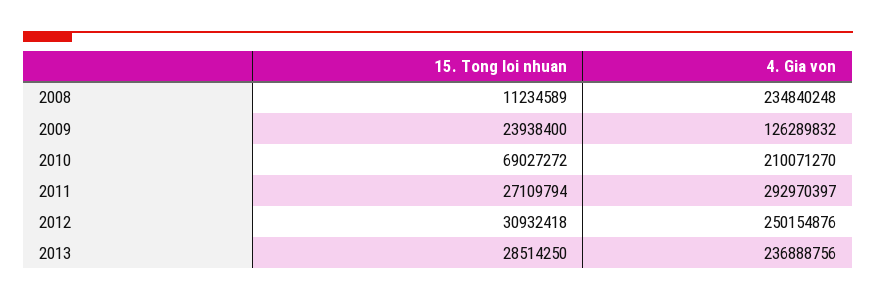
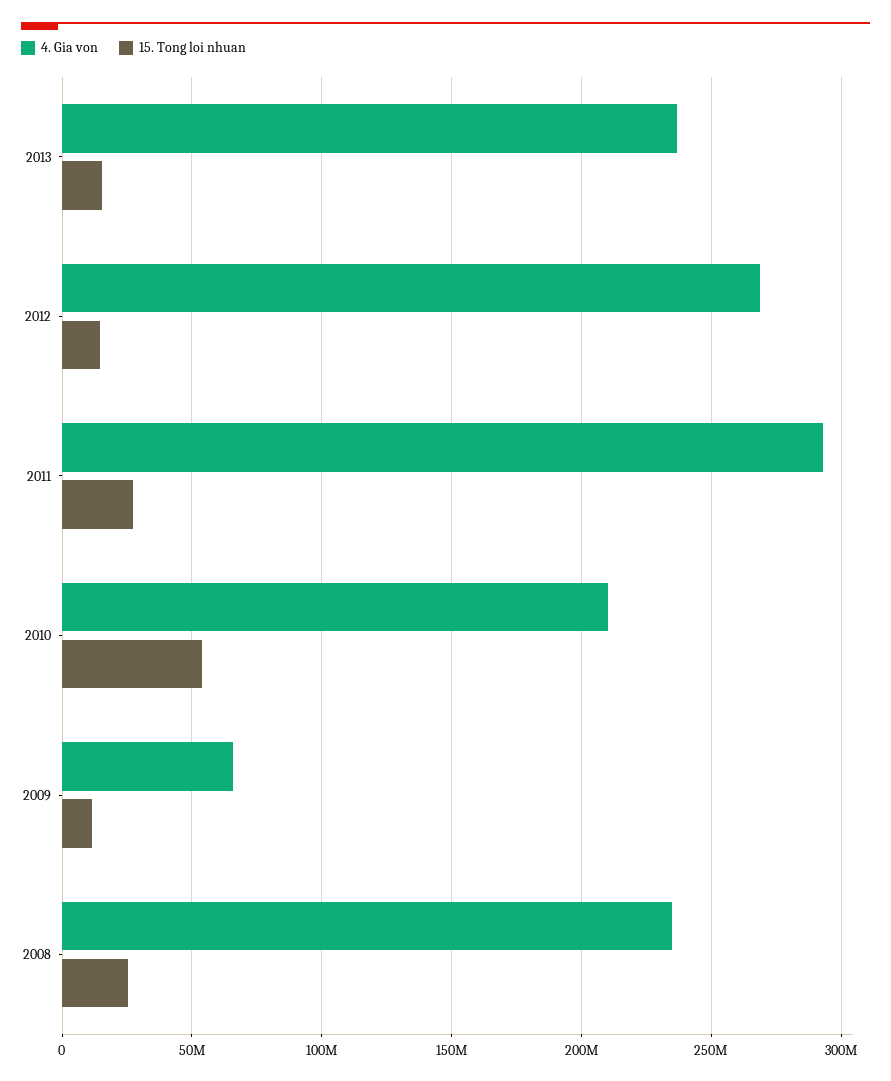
15. Tong loi nhuan, 2008: 11234589 -> 25000000
15. Tong loi nhuan, 2009: 23938400 -> 10000000
4. Gia von, 2009: 126289832 -> 65000000
15. Tong loi nhuan, 2010: 69027272 -> 55000000
15. Tong loi nhuan, 2012: 30932418 -> 15000000
4. Gia von, 2012: 250154876 -> 270000000
15. Tong loi nhuan, 2013: 28514250 -> 15000000

